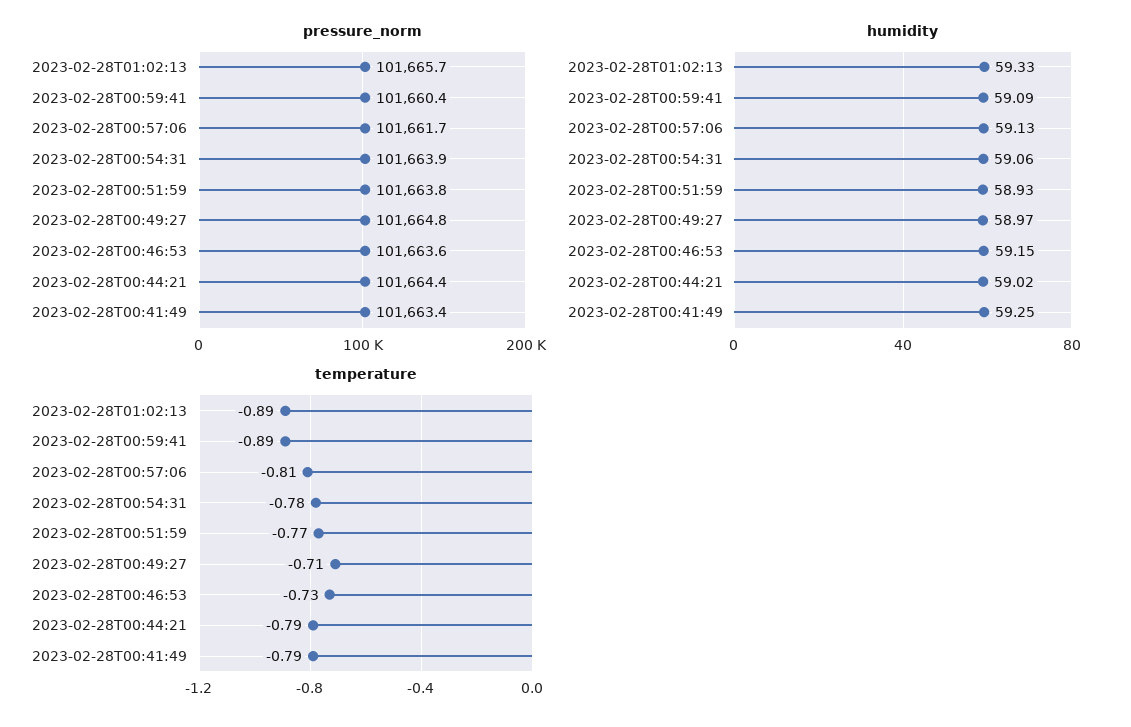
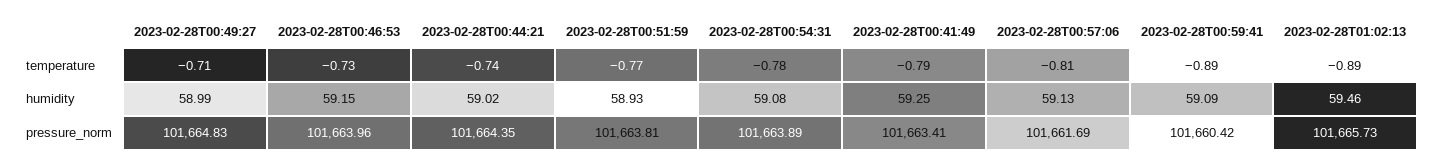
pressure_norm, 2023-02-28T00:46:53: 101663.6 -> 101663.96
humidity, 2023-02-28T01:02:13: 59.33 -> 59.46
humidity, 2023-02-28T00:54:31: 59.06 -> 59.08
humidity, 2023-02-28T00:49:27: 58.97 -> 58.99
temperature, 2023-02-28T00:44:21: -0.79 -> -0.74

